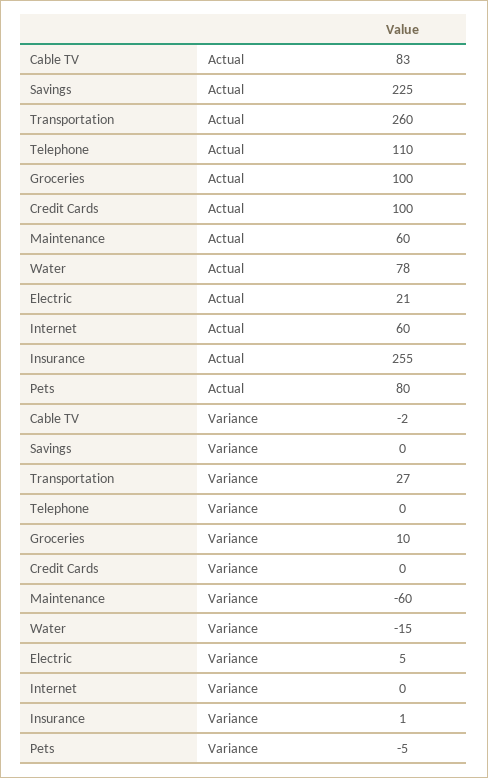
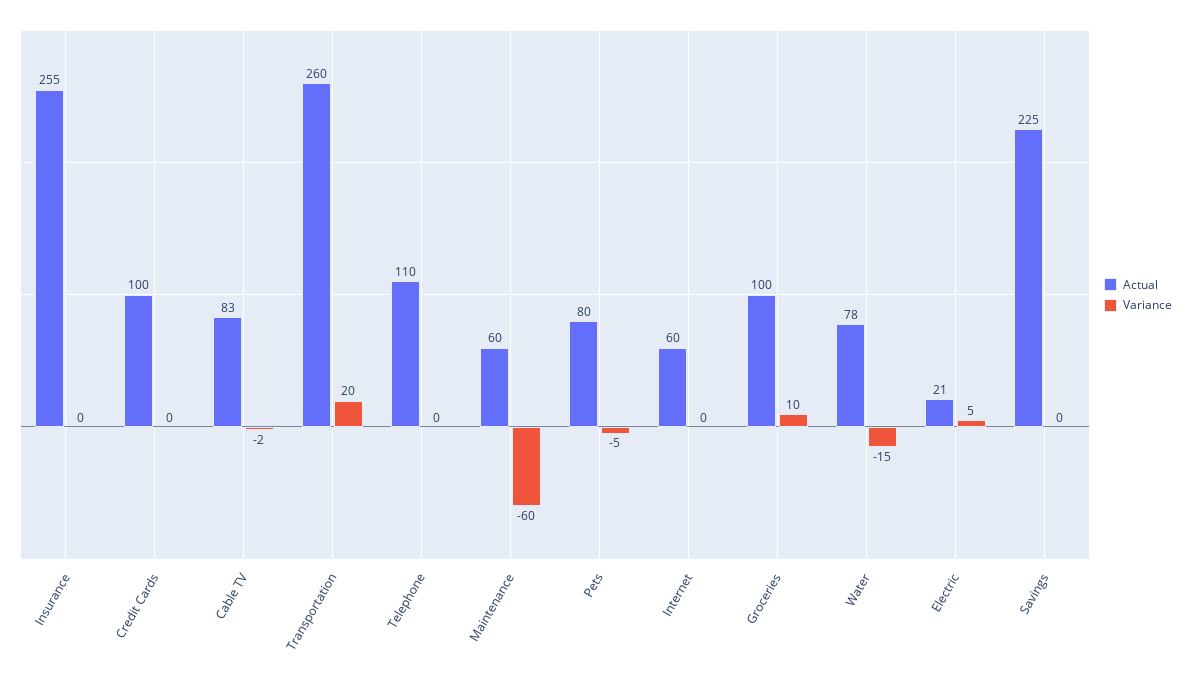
Variance, Transportation: 27 -> 20
Variance, Insurance: 1 -> 0

